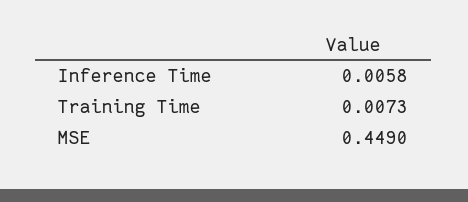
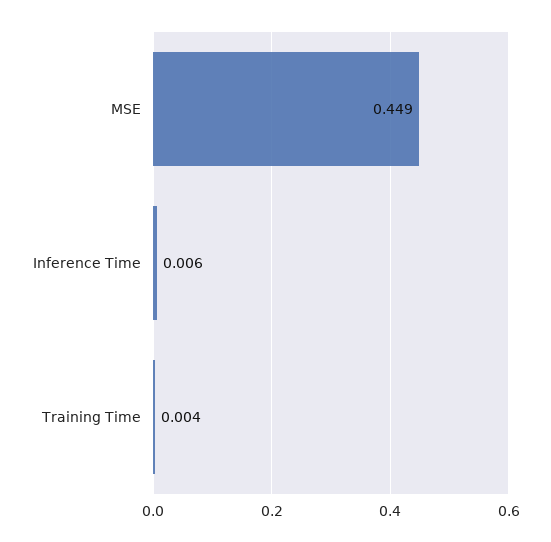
Training Time: 0.0073 -> 0.004

